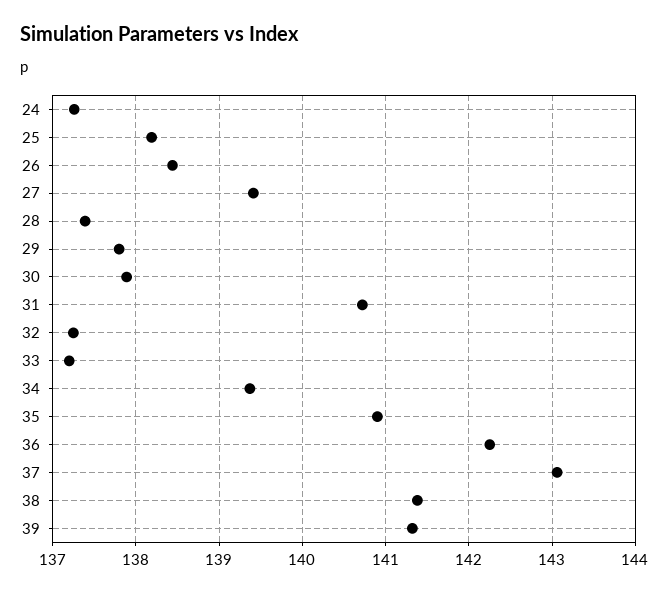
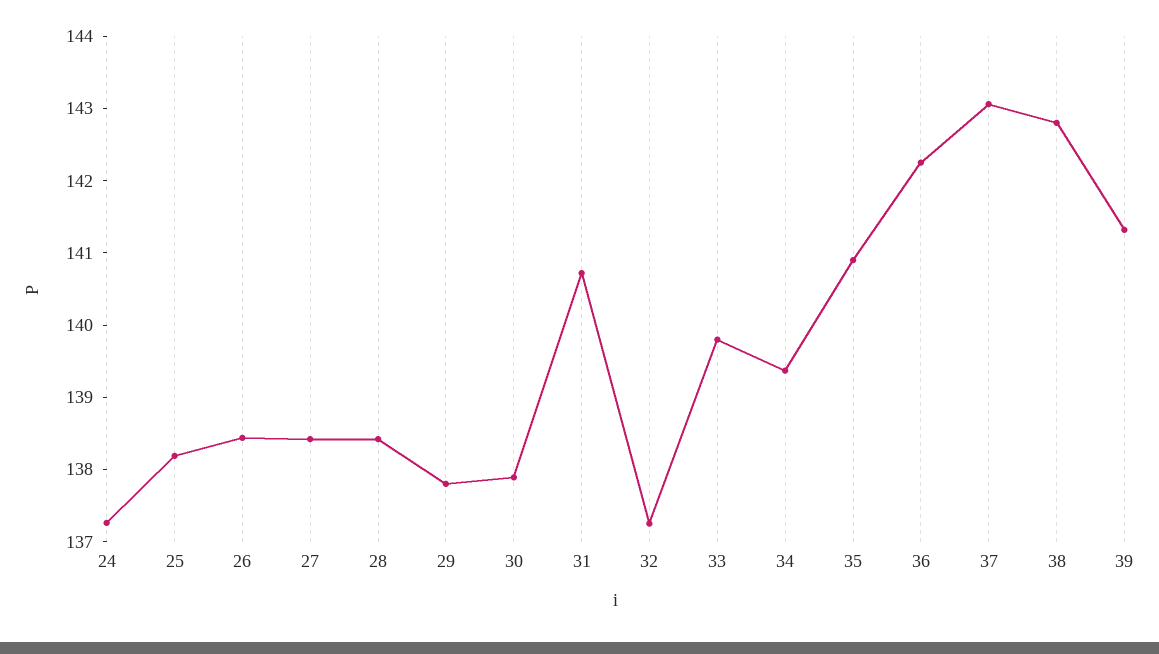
27: 139.4 -> 138.4
28: 137.4 -> 138.4
33: 137.2 -> 139.8
38: 141.4 -> 142.8

